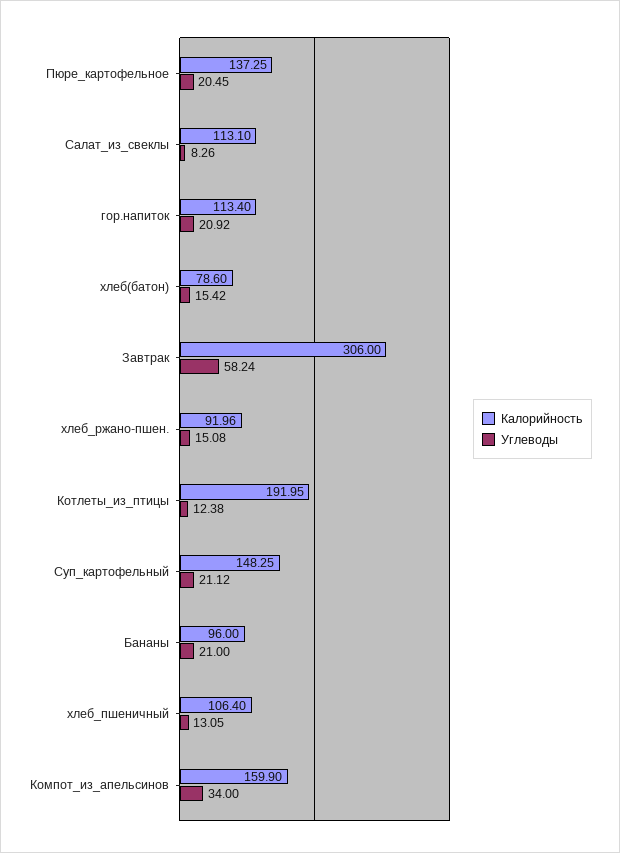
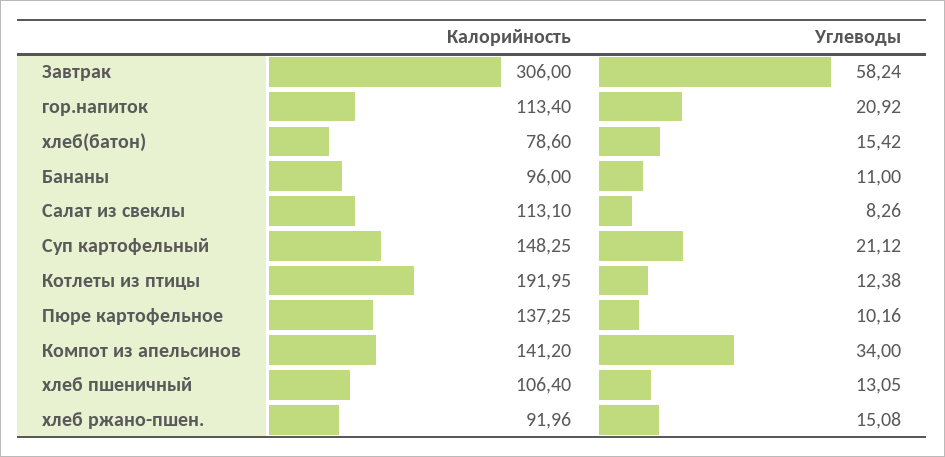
Углеводы, Пюре_картофельное: 20.45 -> 10.16
Углеводы, Бананы: 21 -> 11
Калорийность, Компот_из_апельсинов: 159.9 -> 141.2

